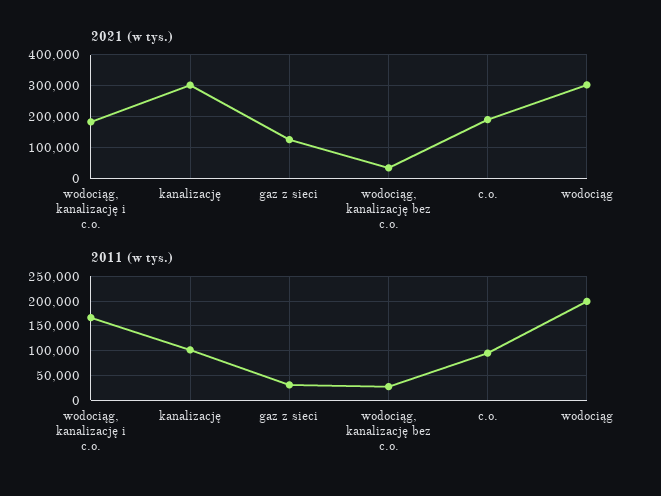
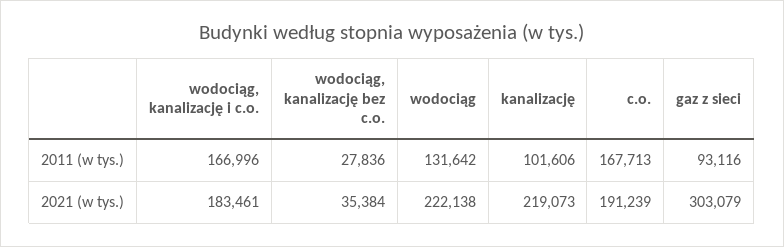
2021 (w tys.), kanalizację: 300000 -> 219073
2021 (w tys.), gaz z sieci: 120000 -> 303079
2021 (w tys.), wodociąg: 300000 -> 222138
2011 (w tys.), gaz z sieci: 25000 -> 93116
2011 (w tys.), c.o.: 100000 -> 167713
2011 (w tys.), wodociąg: 200000 -> 131642

